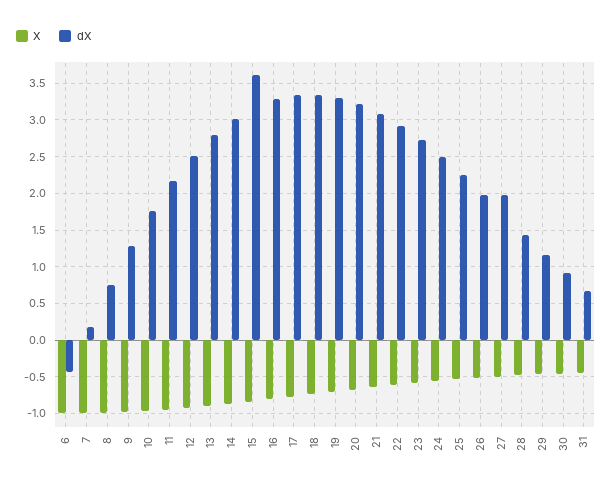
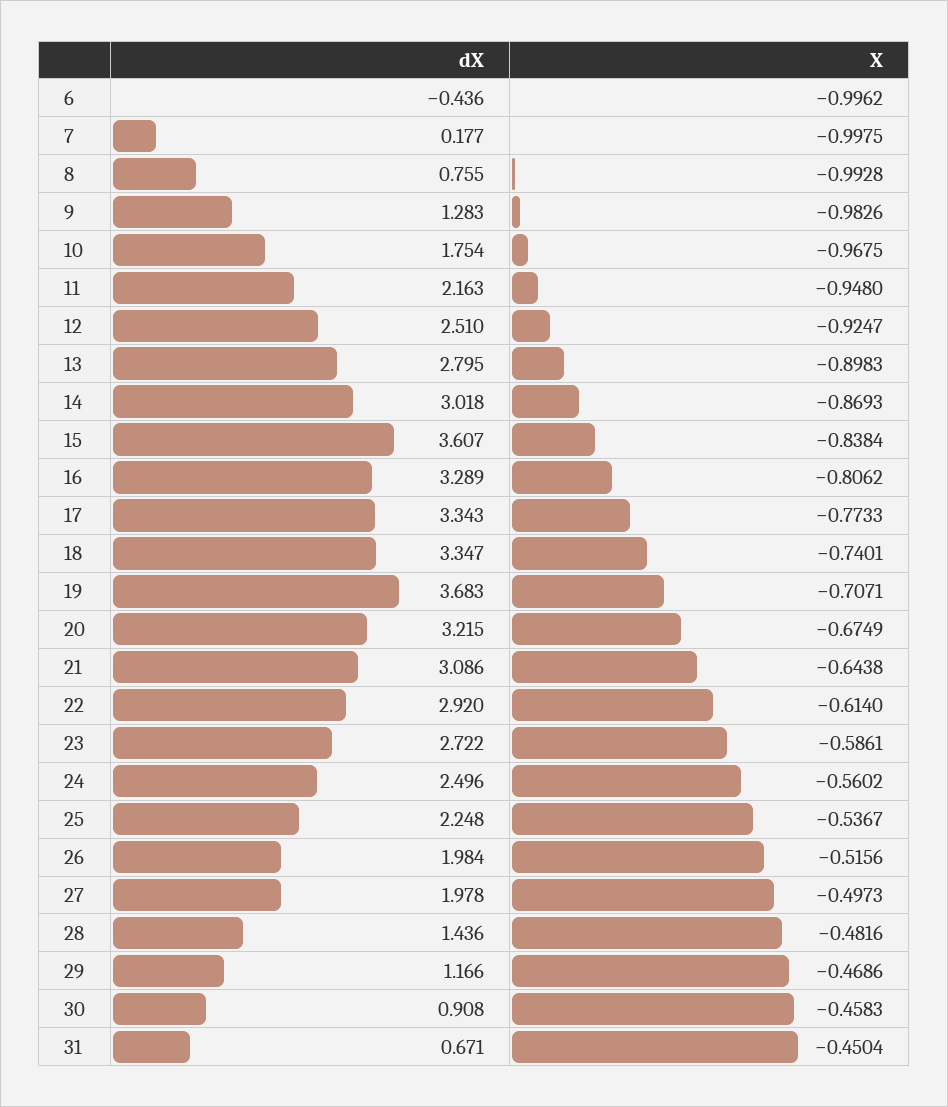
dX, 19: 3.3 -> 3.683

